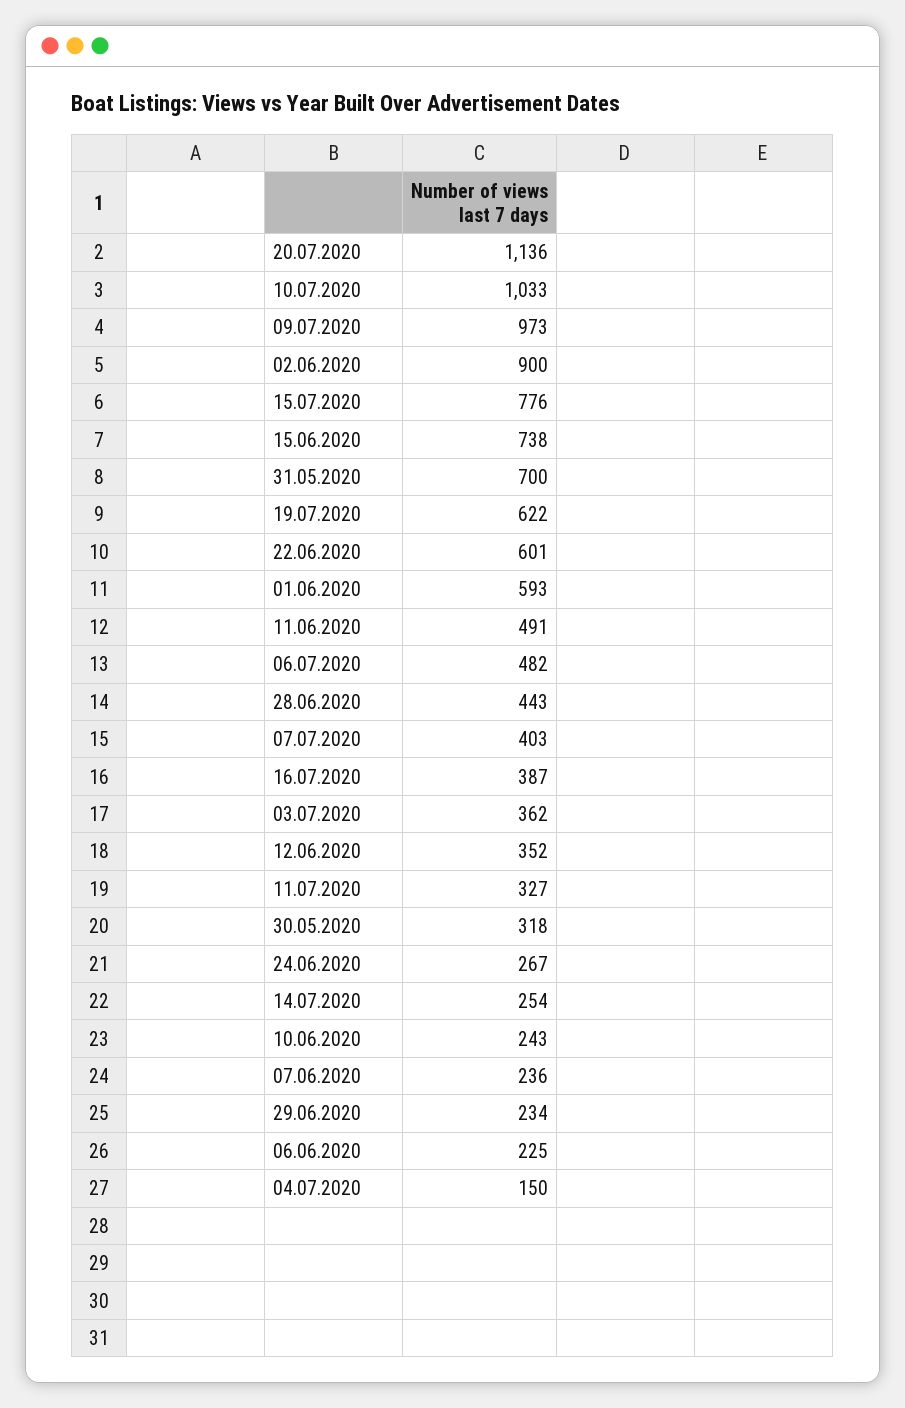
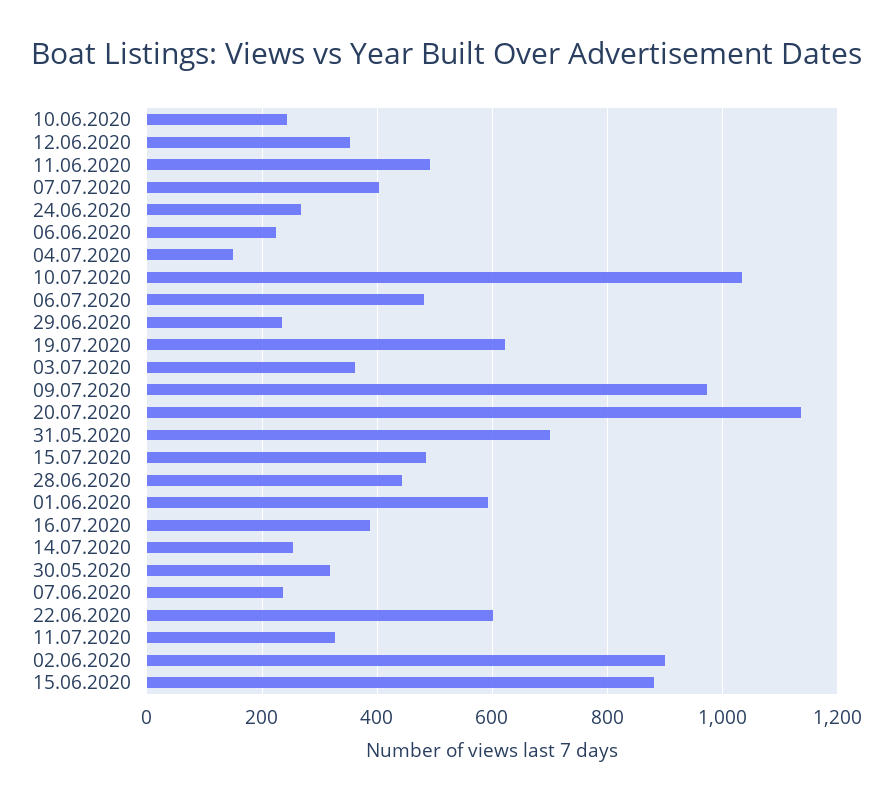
15.07.2020: 776 -> 480
15.06.2020: 738 -> 880

